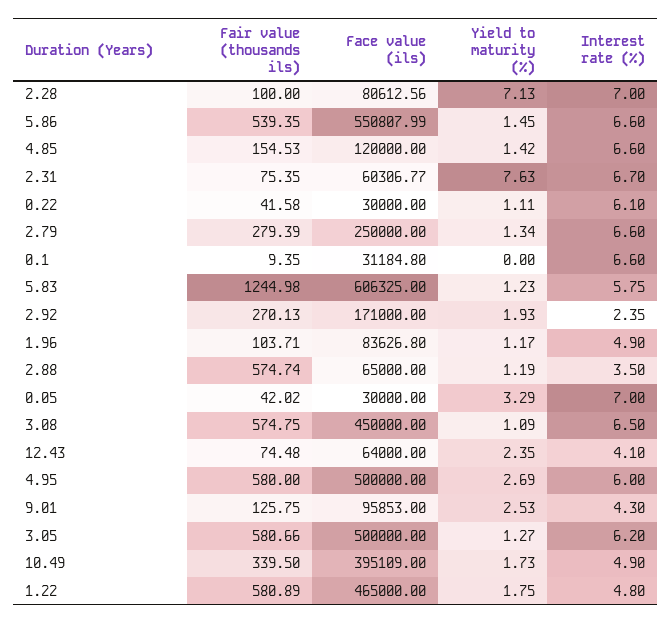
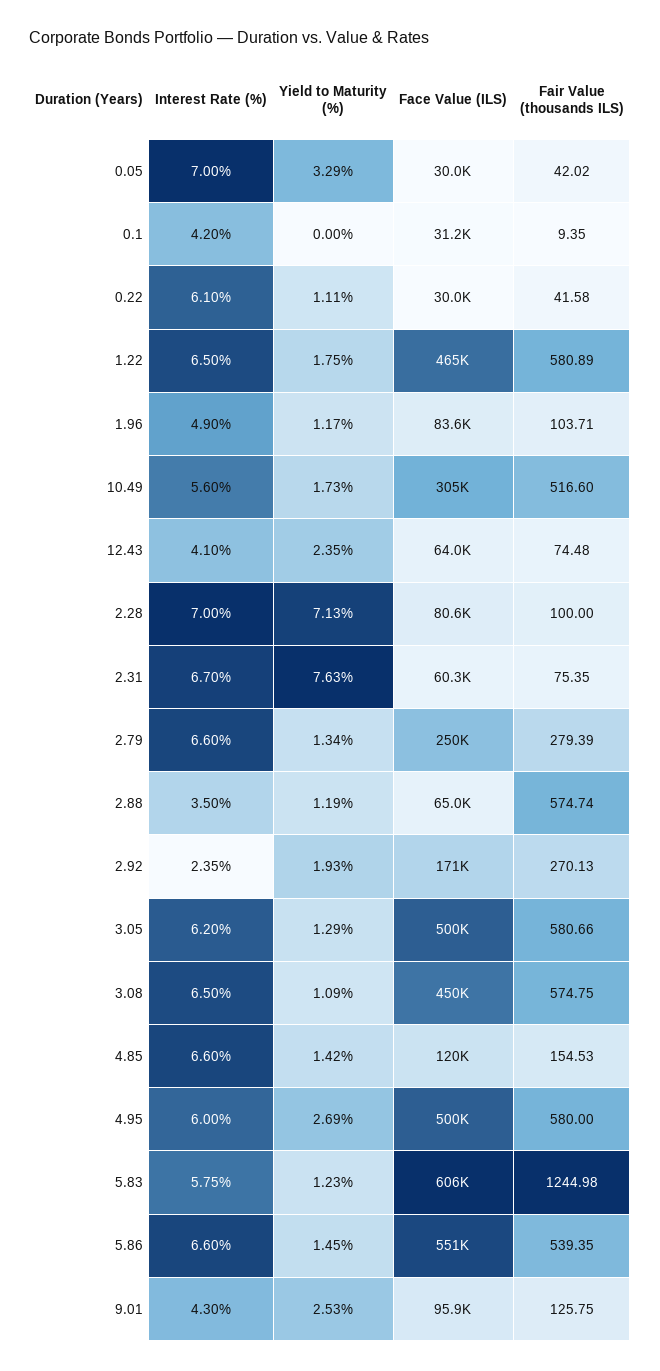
Interest rate (%), 0.1: 6.6 -> 4.2
Yield to maturity (%), 3.05: 1.27 -> 1.29
Fair value (thousands ils), 10.49: 339.5 -> 516.6
Face value (ils), 10.49: 395109 -> 305000
Interest rate (%), 10.49: 4.9 -> 5.6
Interest rate (%), 1.22: 4.8 -> 6.5

